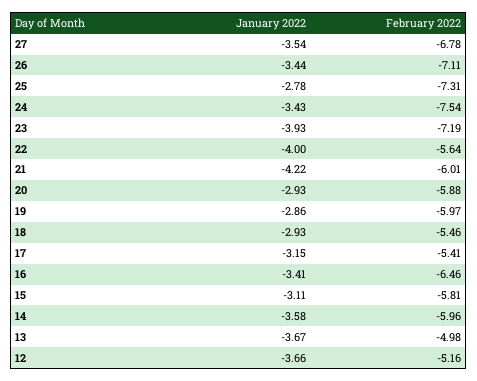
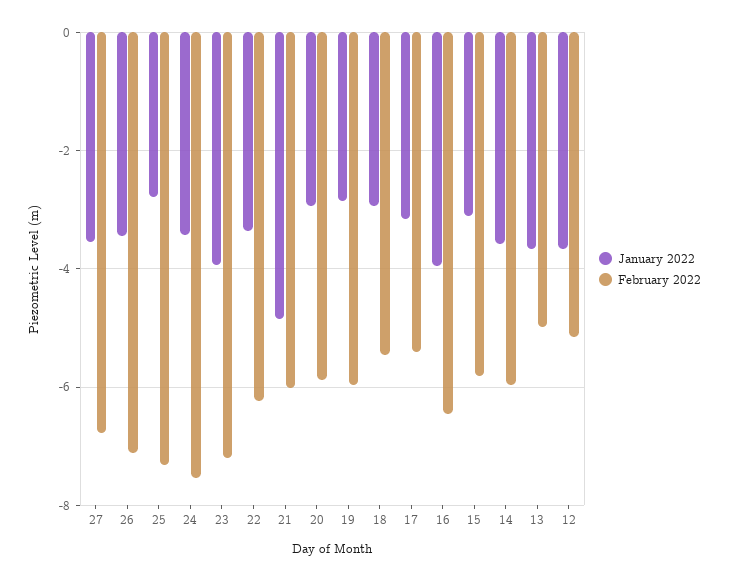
January 2022, 22: -4 -> -3.4
February 2022, 22: -5.64 -> -6.2
January 2022, 21: -4.22 -> -4.8
January 2022, 16: -3.41 -> -4

